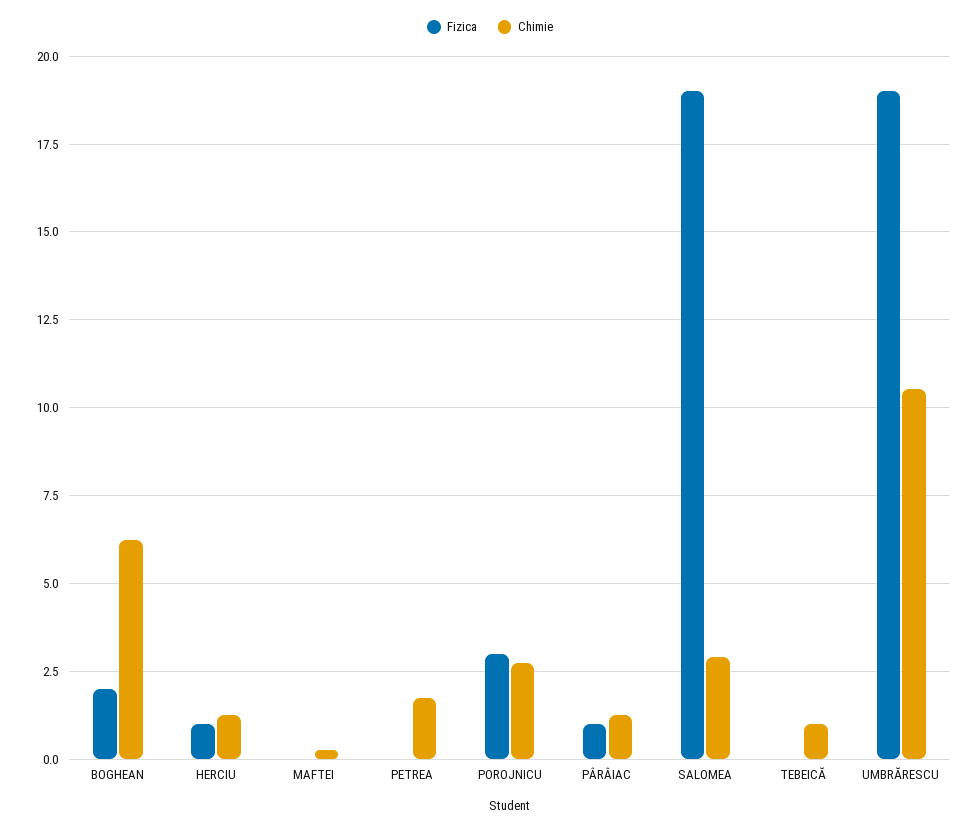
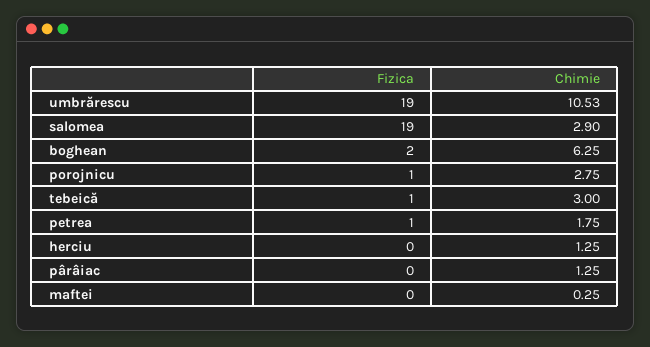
Fizica, HERCIU: 1 -> 0
Fizica, PETREA: 0 -> 1
Fizica, POROJNICU: 3 -> 1
Fizica, PÂRÂIAC: 1 -> 0
Fizica, TEBEICĂ: 0 -> 1
Chimie, TEBEICĂ: 1 -> 3

